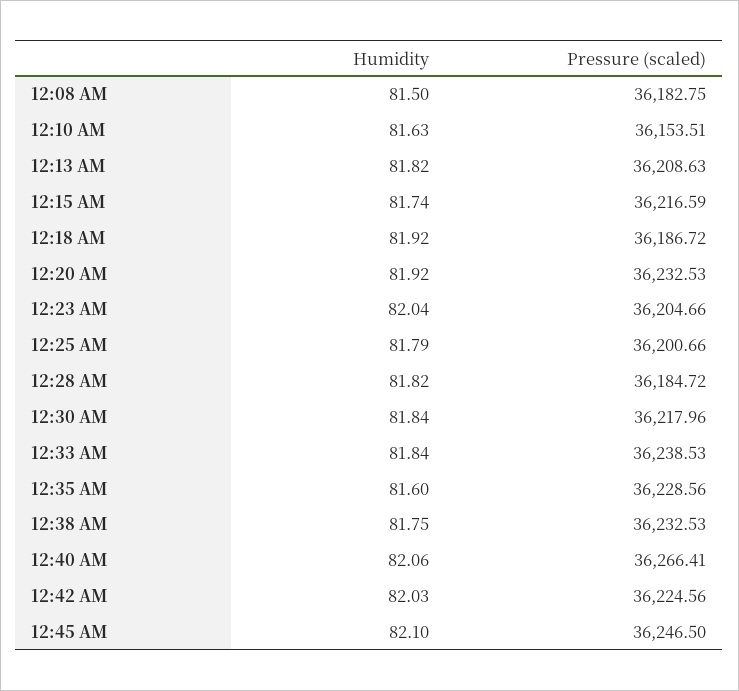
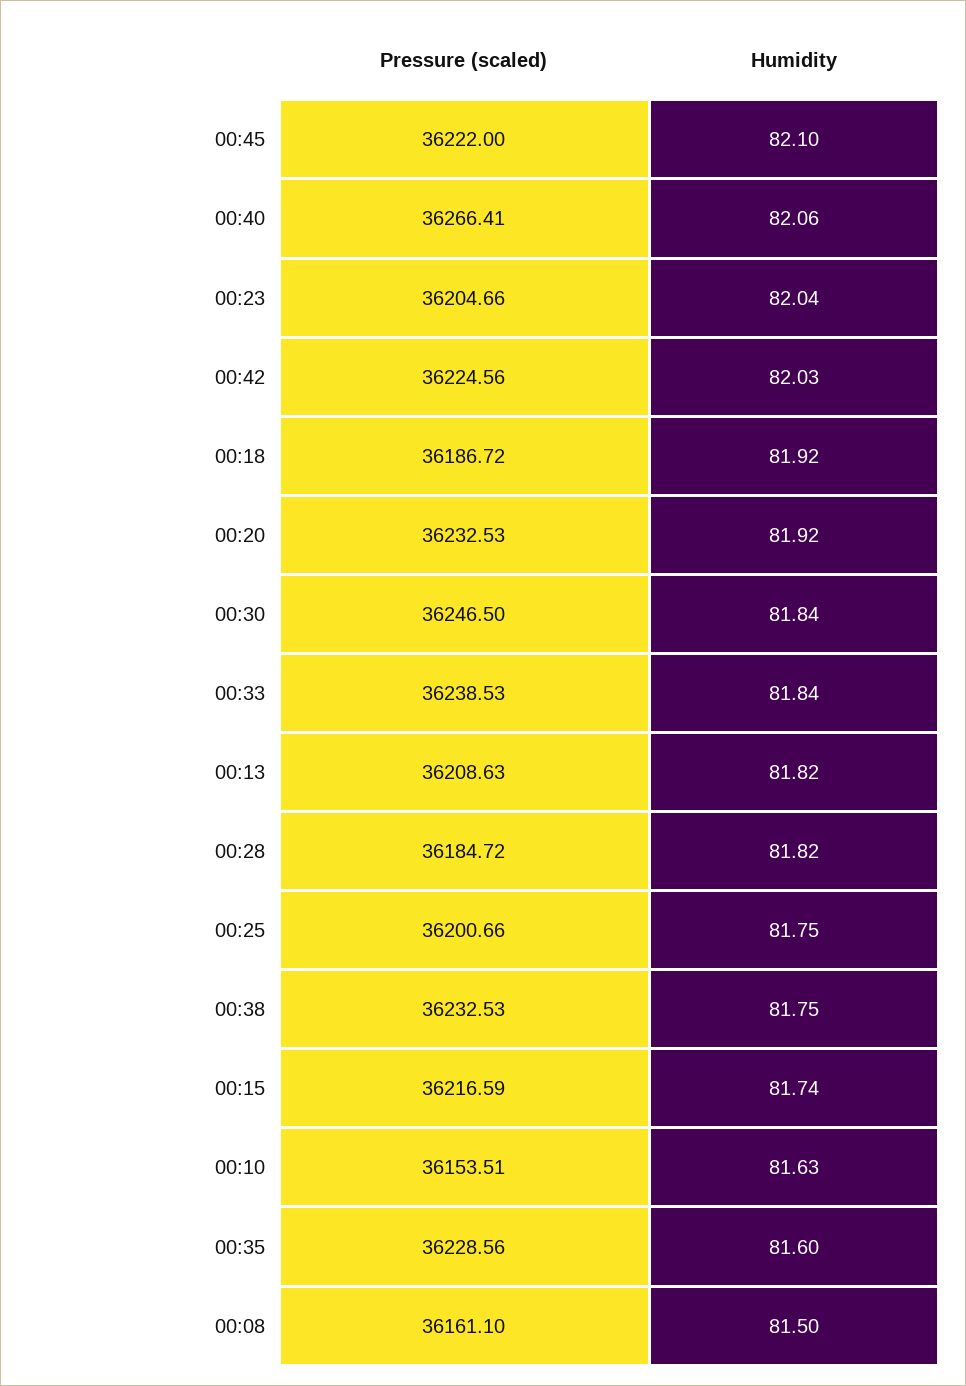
Pressure (scaled), 12:08 AM: 36182.75 -> 36161.1
Humidity, 12:25 AM: 81.79 -> 81.75
Pressure (scaled), 12:30 AM: 36217.96 -> 36246.5
Pressure (scaled), 12:45 AM: 36246.5 -> 36222

